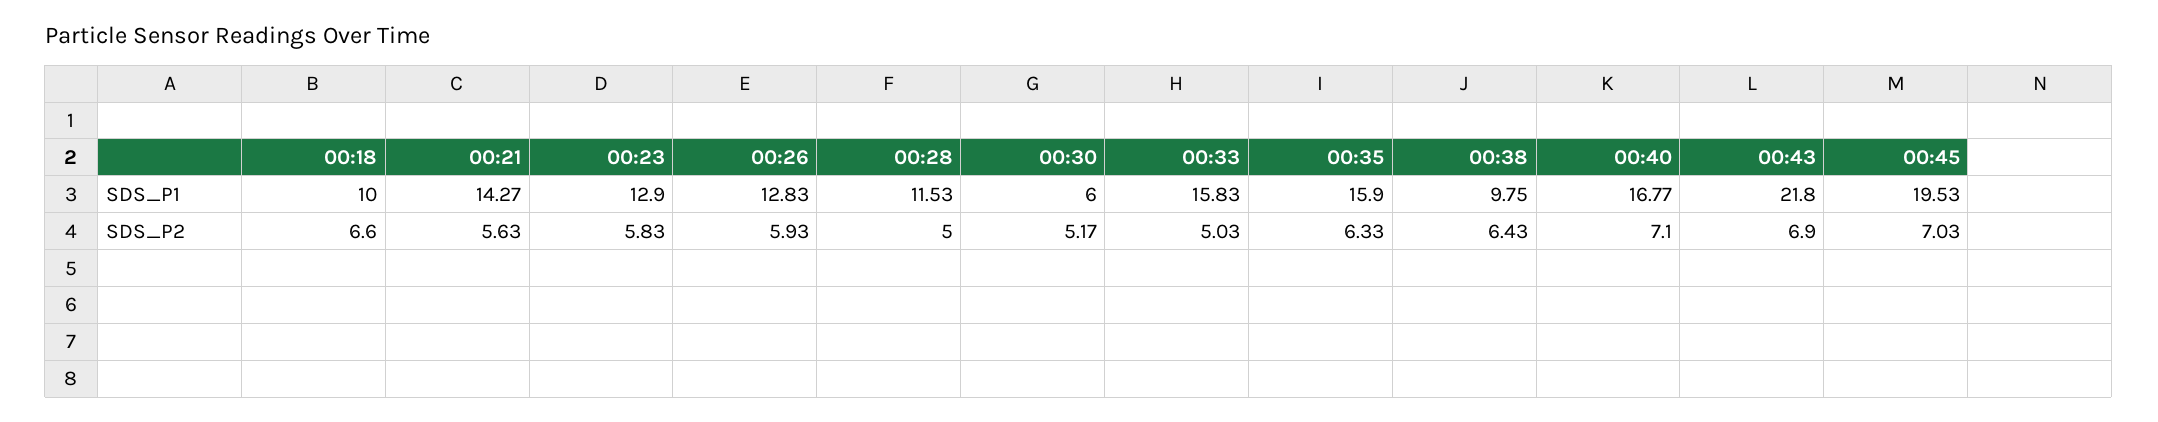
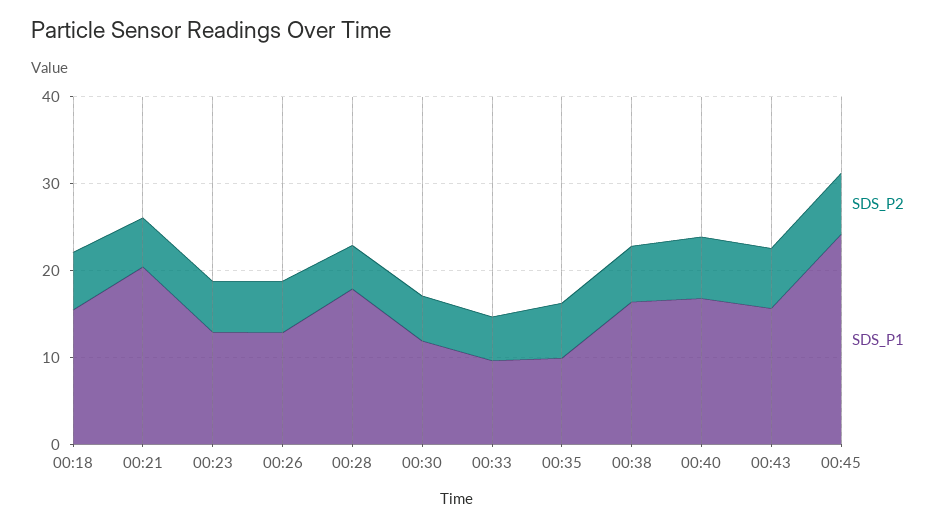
SDS_P1, 00:18: 10 -> 16
SDS_P1, 00:21: 14.27 -> 20
SDS_P1, 00:28: 11.53 -> 18
SDS_P1, 00:30: 6 -> 12
SDS_P1, 00:33: 15.83 -> 10
SDS_P1, 00:35: 15.9 -> 10
SDS_P1, 00:38: 9.75 -> 16
SDS_P1, 00:43: 21.8 -> 16
SDS_P1, 00:45: 19.53 -> 24

